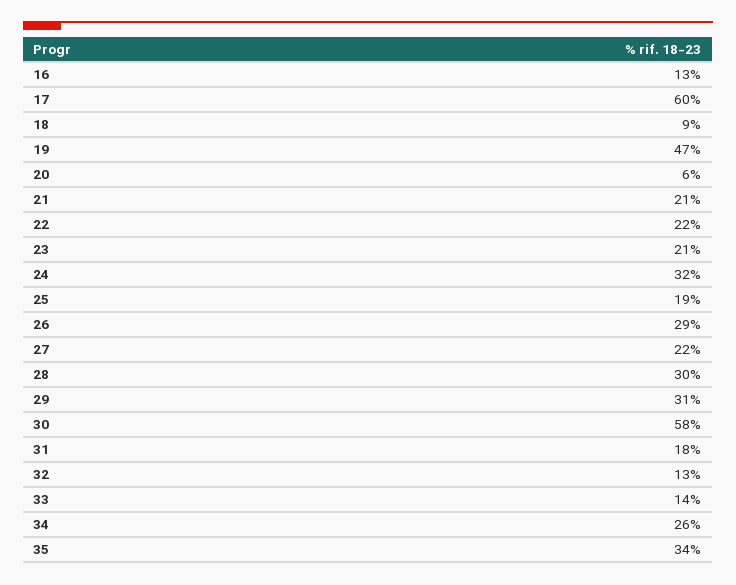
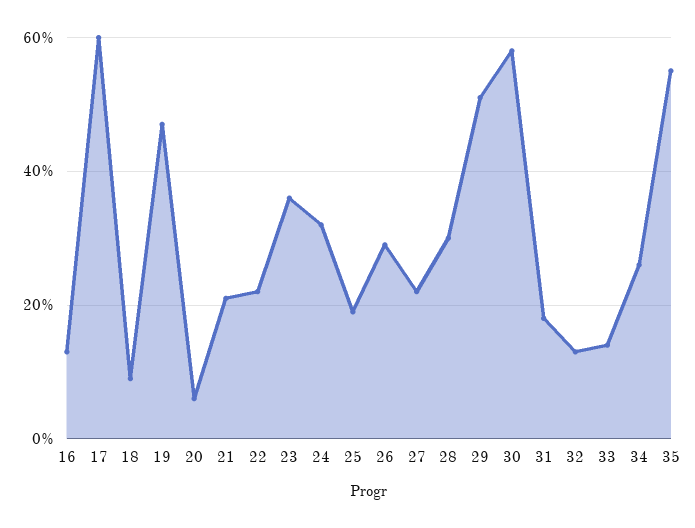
23: 21 -> 35
29: 31 -> 50
35: 34 -> 55

